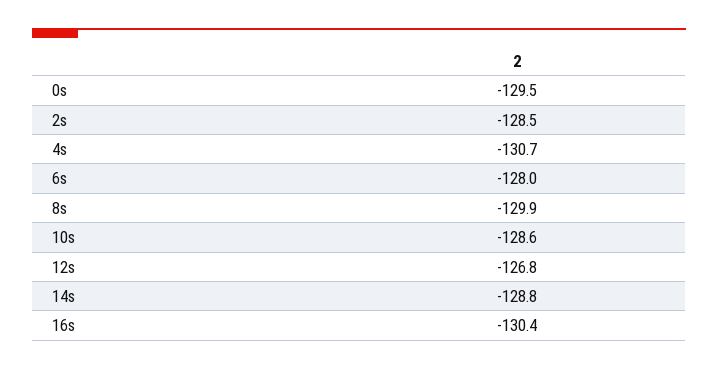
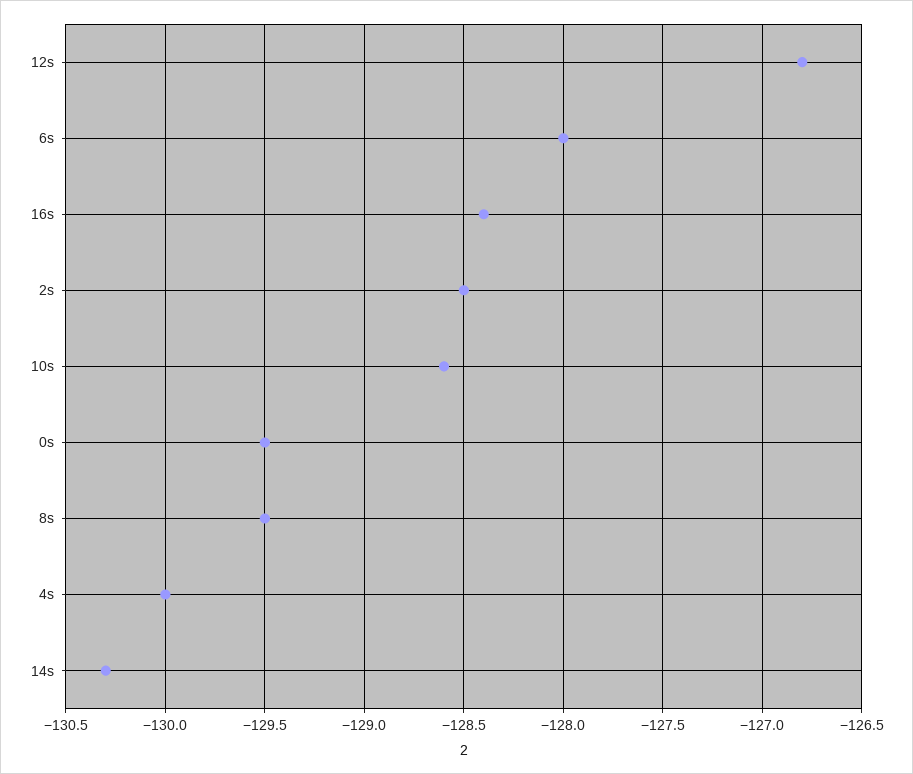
4s: -130.7 -> -130
8s: -129.9 -> -129.5
14s: -128.8 -> -130.3
16s: -130.4 -> -128.4

